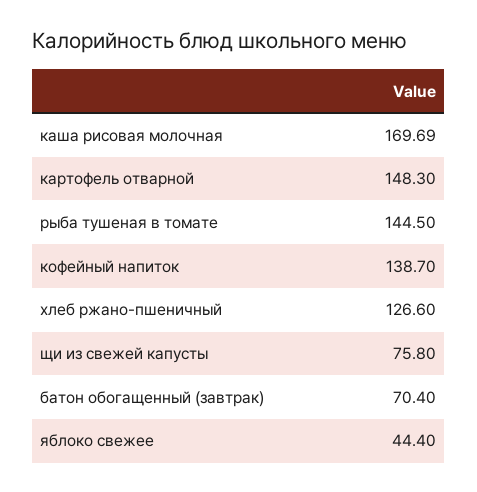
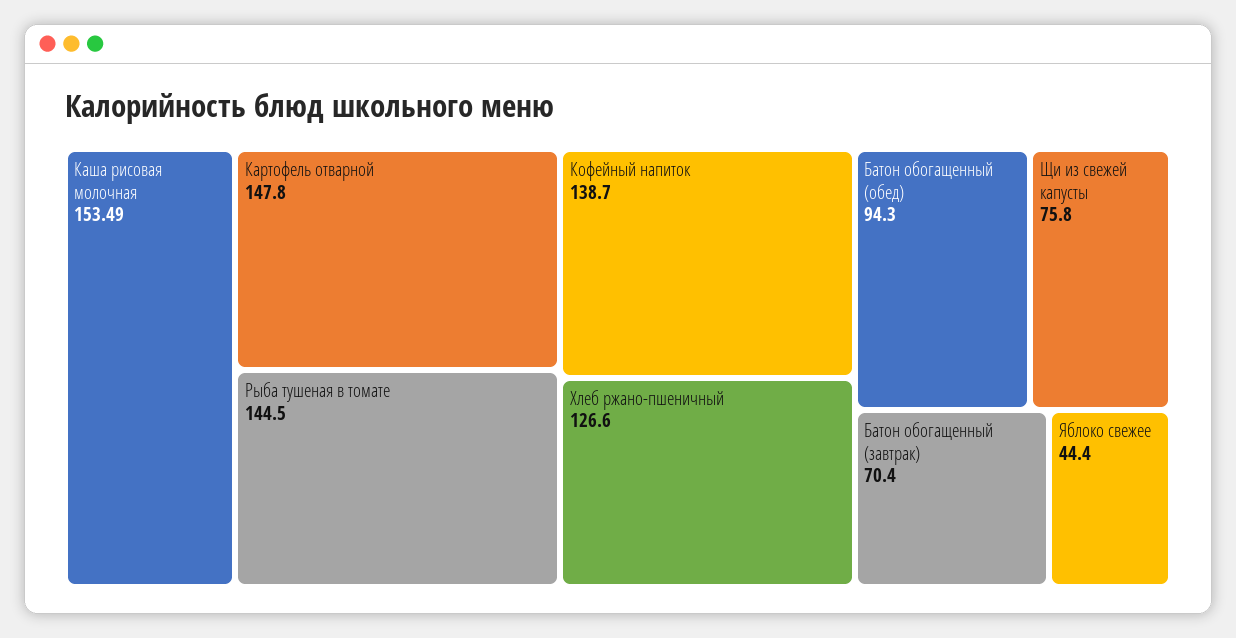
каша рисовая молочная: 169.69 -> 153.49
картофель отварной: 148.3 -> 147.8
Батон обогащенный (обед): none -> 94.3

